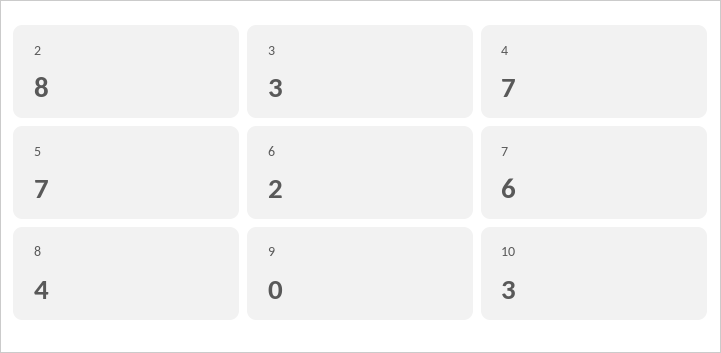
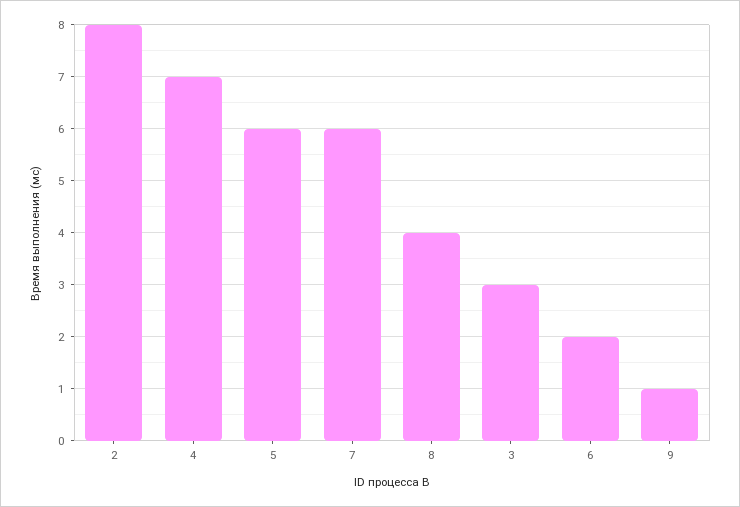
5: 7 -> 6
9: 0 -> 1
10: 3 -> none

